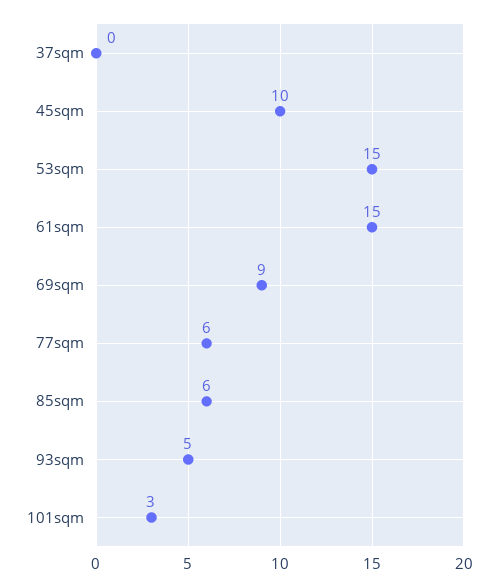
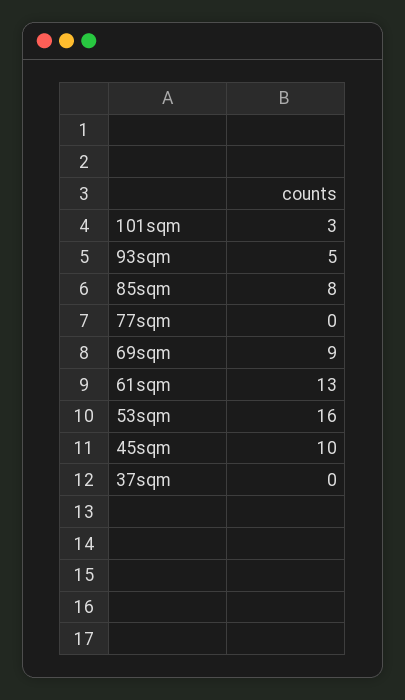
53sqm: 15 -> 16
61sqm: 15 -> 13
77sqm: 6 -> 0
85sqm: 6 -> 8

